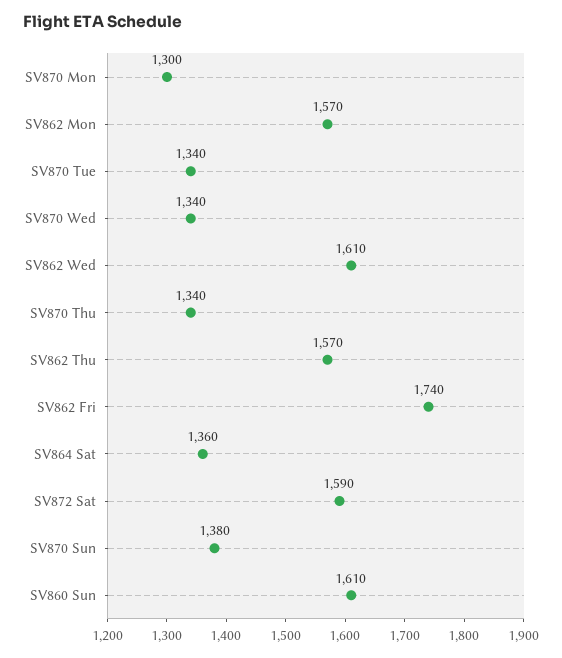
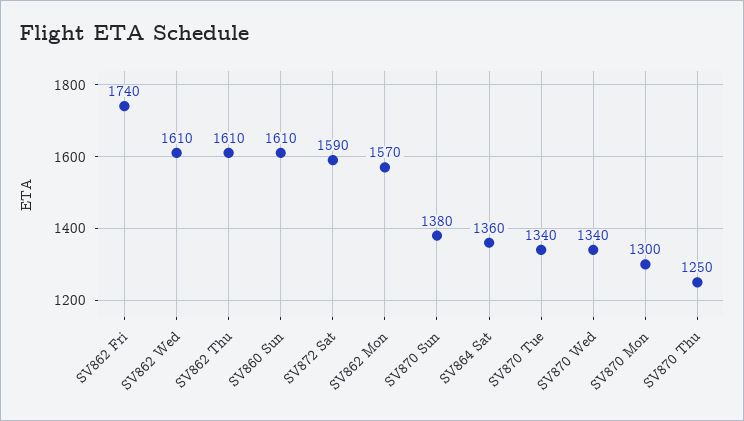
SV870 Thu: 1340 -> 1250
SV862 Thu: 1570 -> 1610

